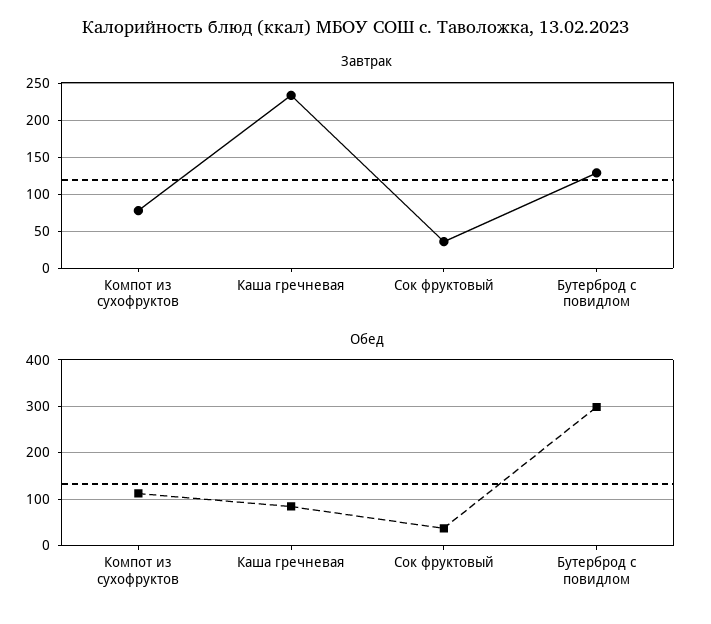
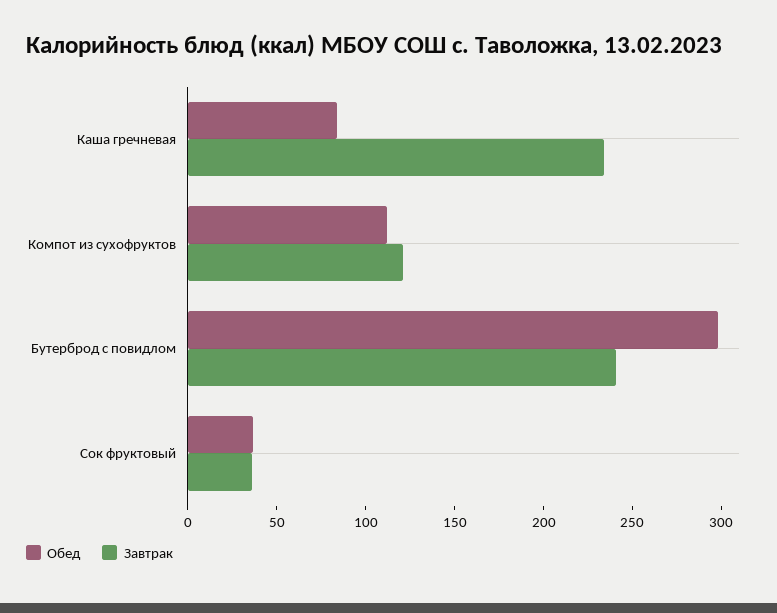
Завтрак, Компот из сухофруктов: 80 -> 120
Завтрак, Бутерброд с повидлом: 130 -> 240

